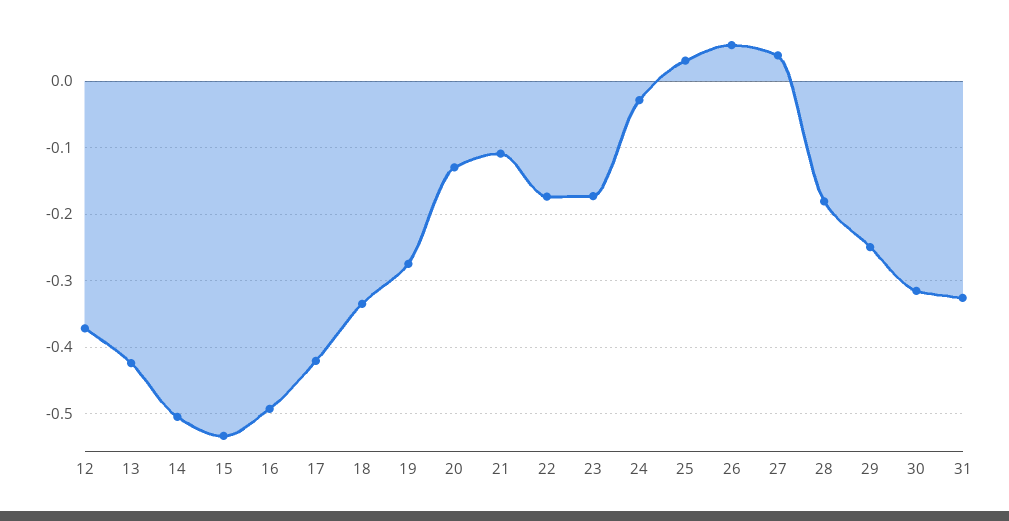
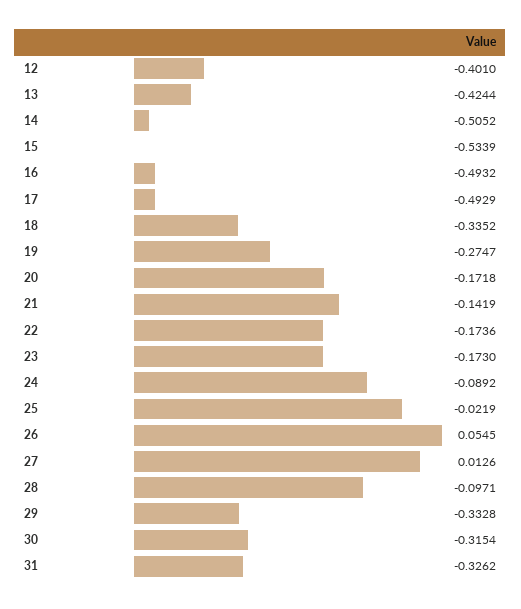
12: -0.37 -> -0.401
17: -0.42 -> -0.4929
20: -0.13 -> -0.1718
21: -0.11 -> -0.1419
24: -0.03 -> -0.0892
25: 0.03 -> -0.0219
27: 0.04 -> 0.0126
28: -0.18 -> -0.0971
29: -0.25 -> -0.3328

